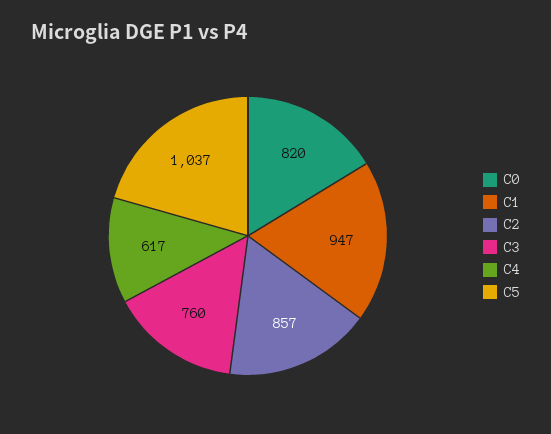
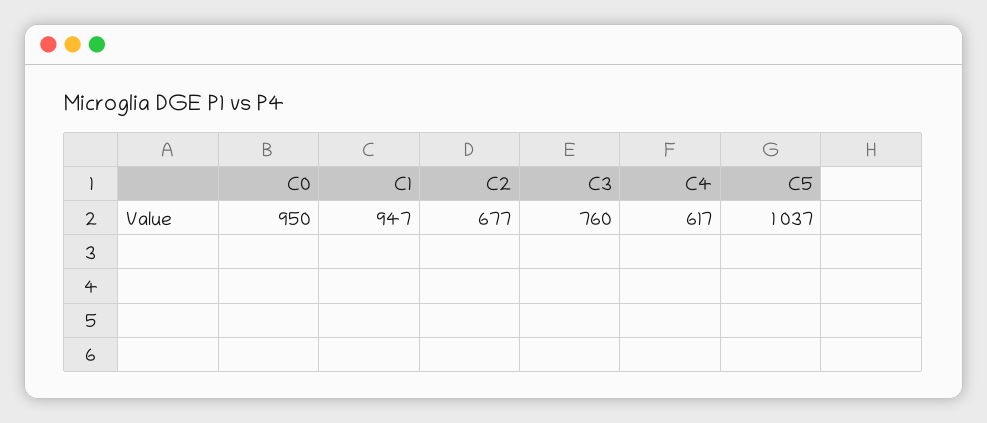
C0: 820 -> 950
C2: 857 -> 677

